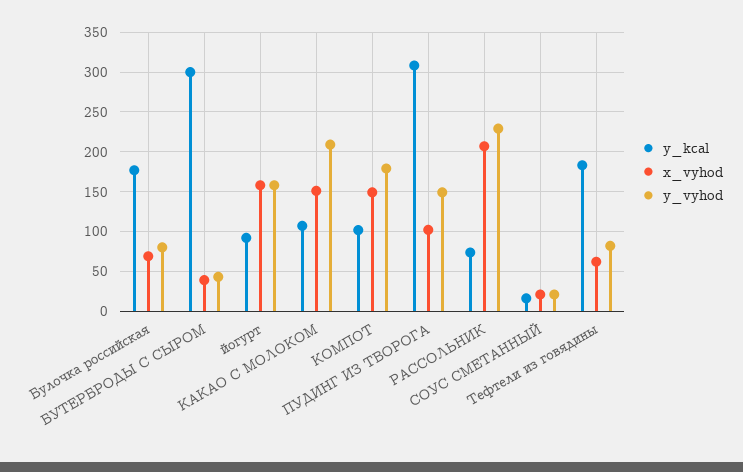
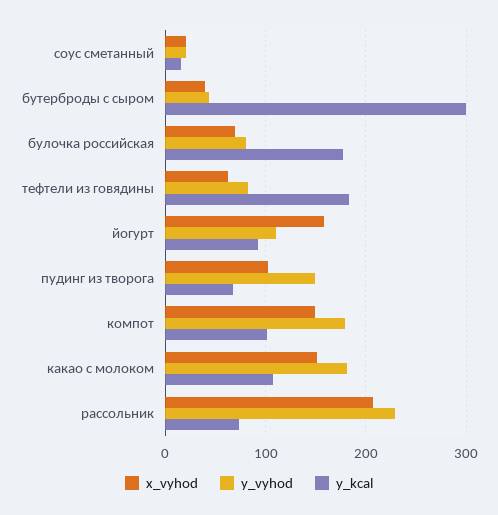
y_vyhod, йогурт: 160 -> 110
y_vyhod, КАКАО С МОЛОКОМ: 210 -> 180
y_kcal, ПУДИНГ ИЗ ТВОРОГА: 310 -> 70

